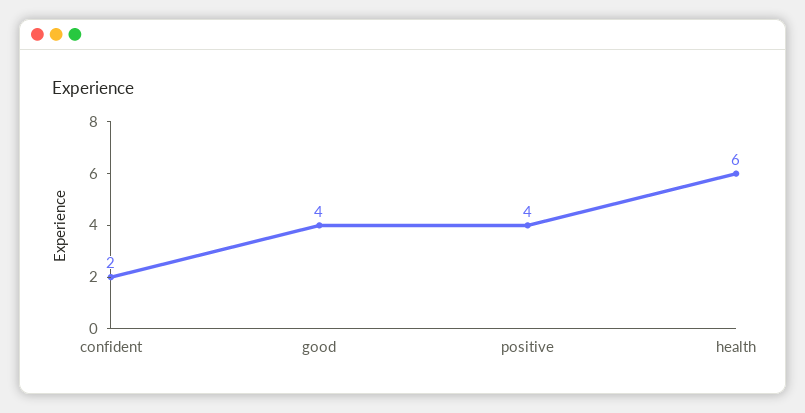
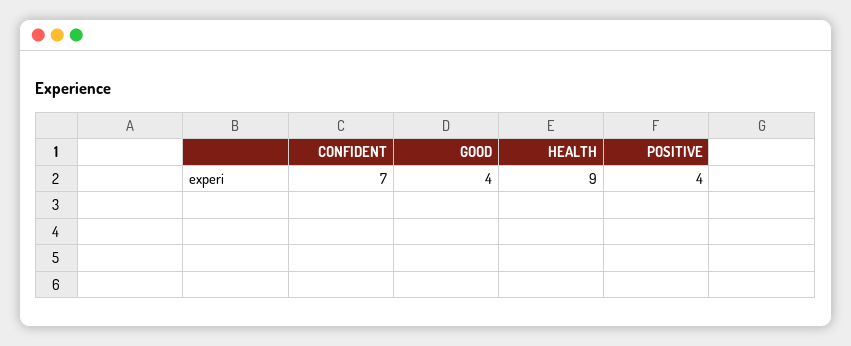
confident: 2 -> 7
health: 6 -> 9

